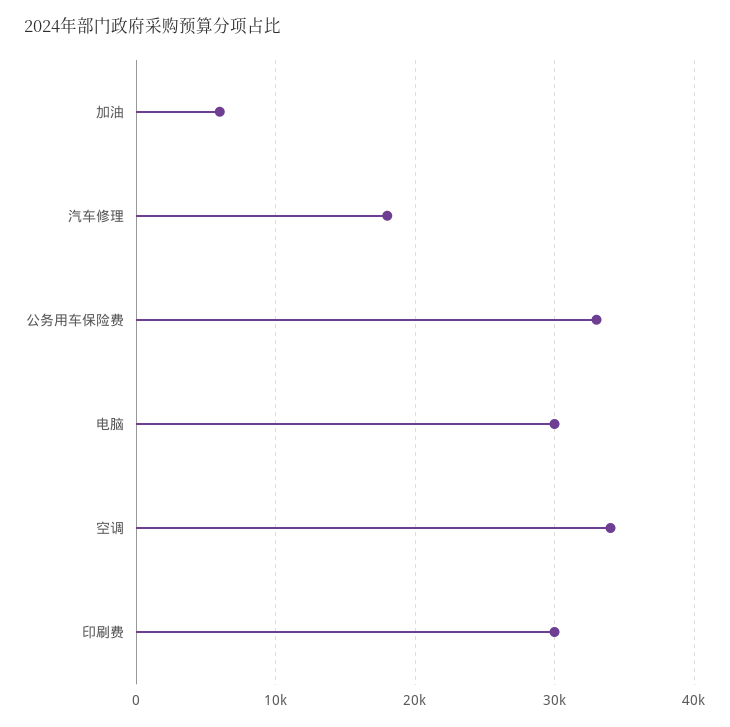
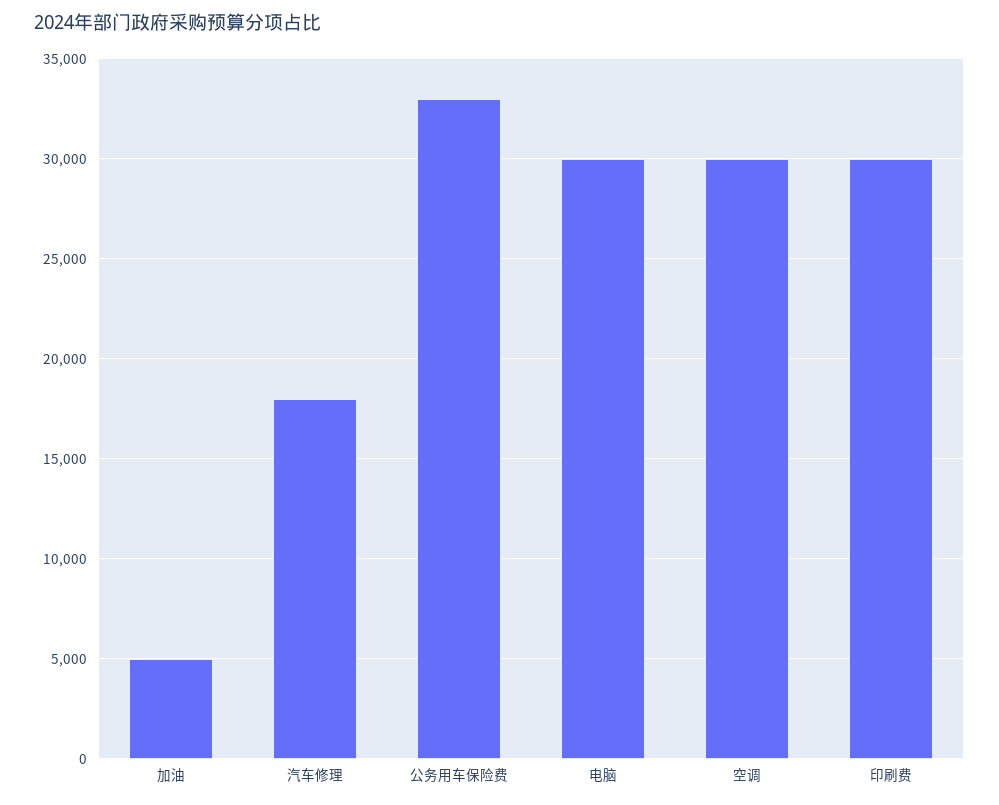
加油: 6000 -> 5000
空调: 34000 -> 30000

